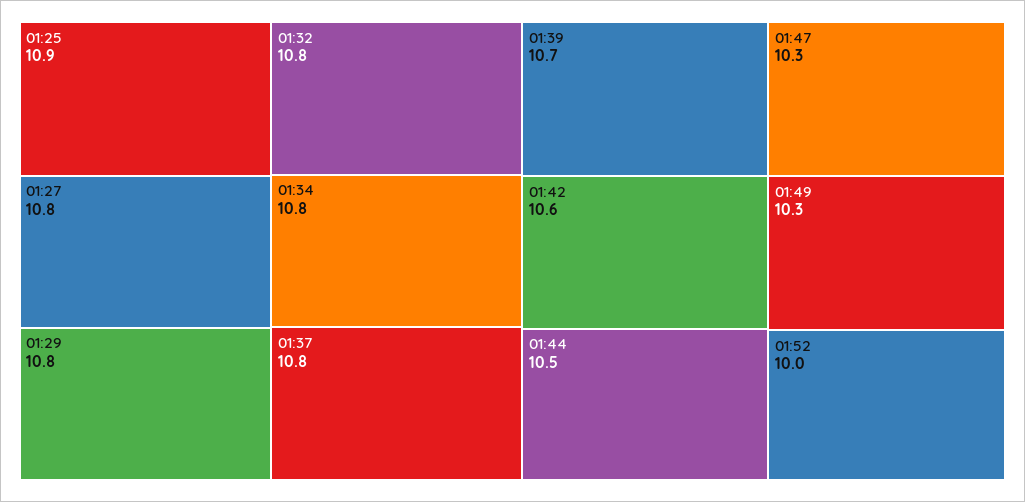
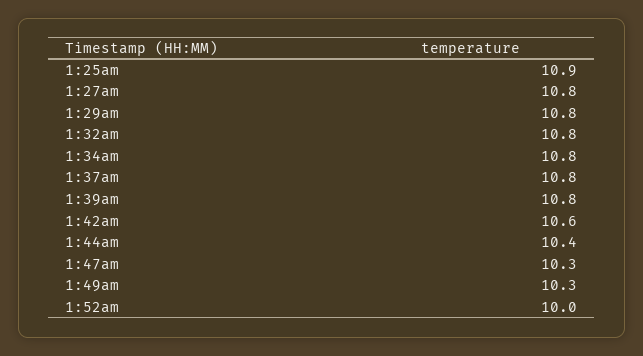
01:39: 10.7 -> 10.8
01:44: 10.5 -> 10.4

